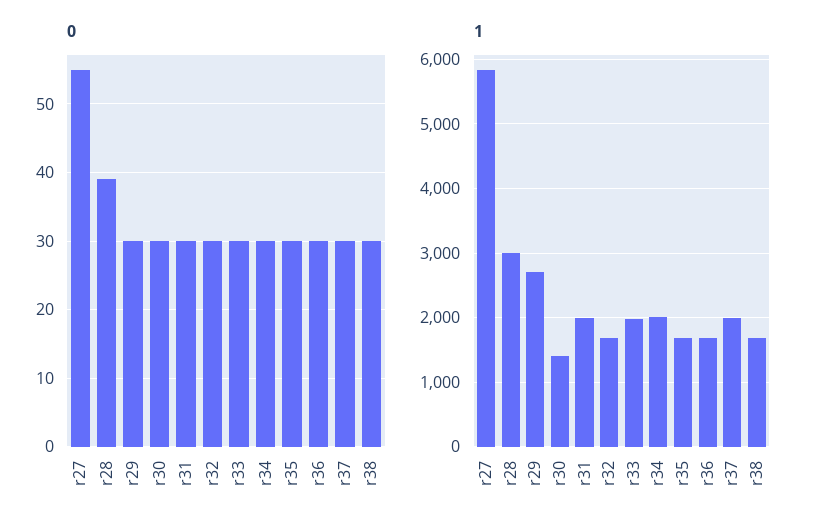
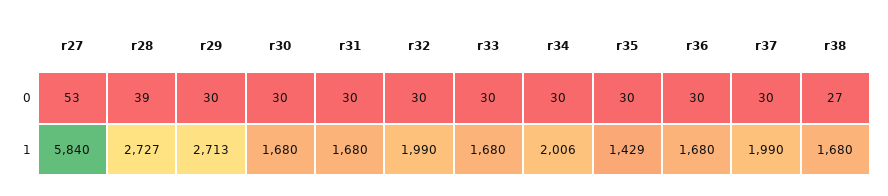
0, r27: 55 -> 53
0, r38: 30 -> 27
1, r28: 3000 -> 2727
1, r30: 1400 -> 1680
1, r31: 2000 -> 1680
1, r32: 1700 -> 1990
1, r33: 2000 -> 1680
1, r35: 1700 -> 1429

